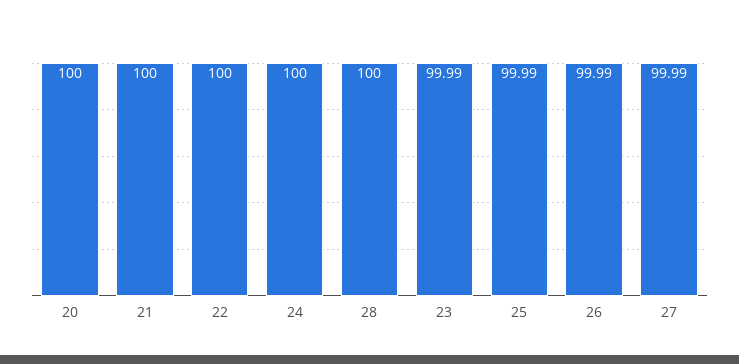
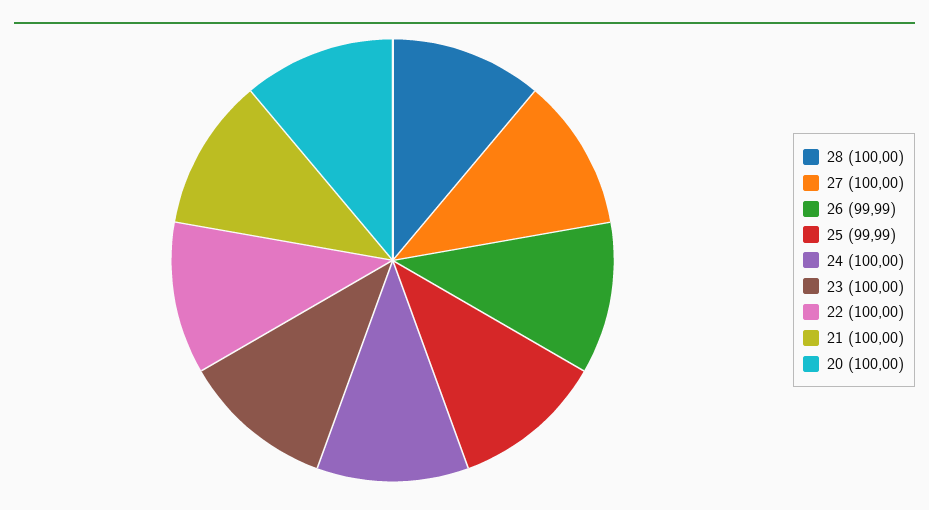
23: 99.99 -> 100
27: 99.99 -> 100

